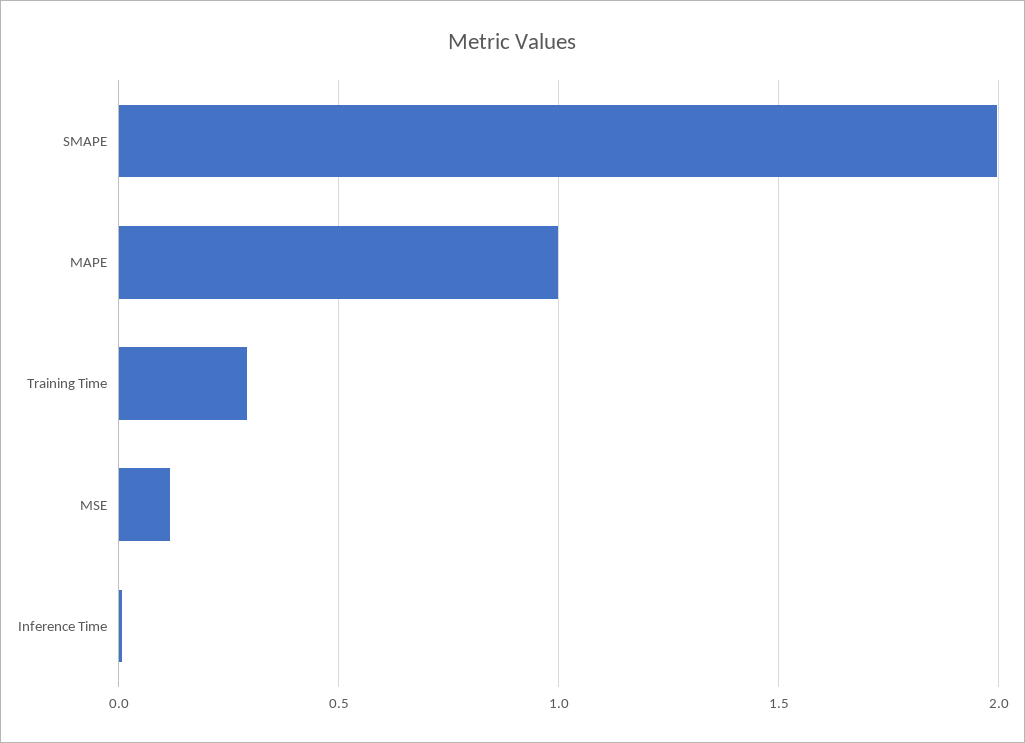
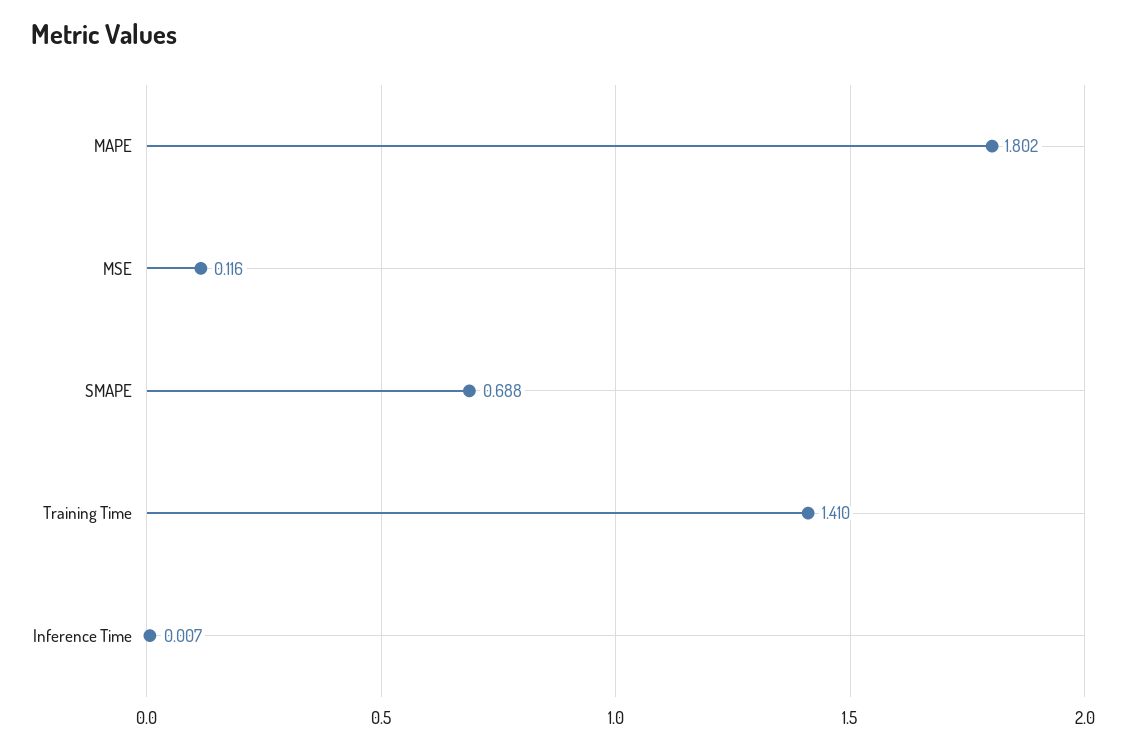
SMAPE: 2 -> 0.688
MAPE: 1 -> 1.802
Training Time: 0.3 -> 1.41

